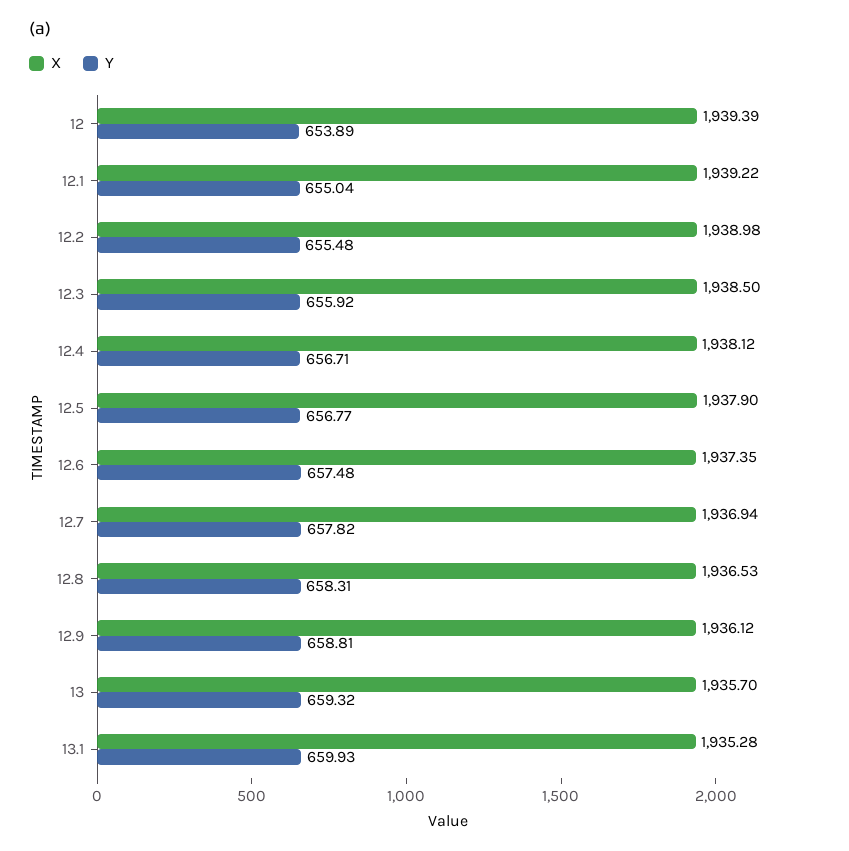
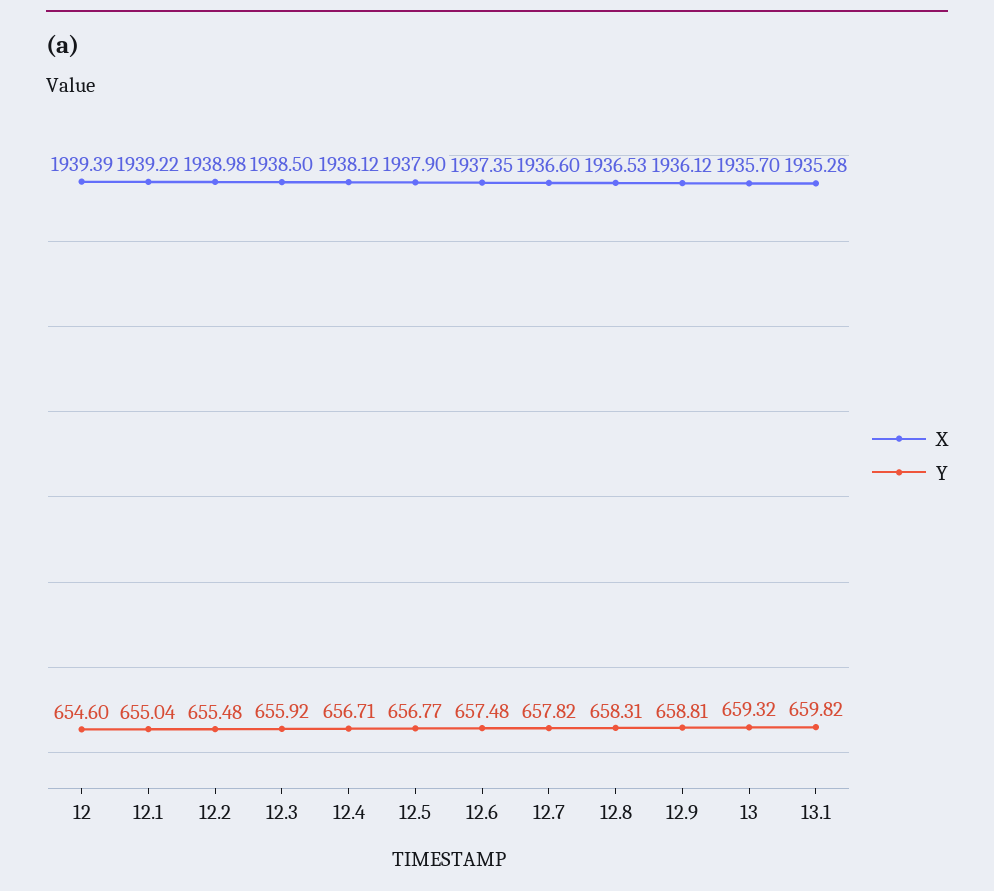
Y, 12: 653.89 -> 654.6
X, 12.7: 1936.94 -> 1936.6
Y, 13.1: 659.93 -> 659.82

